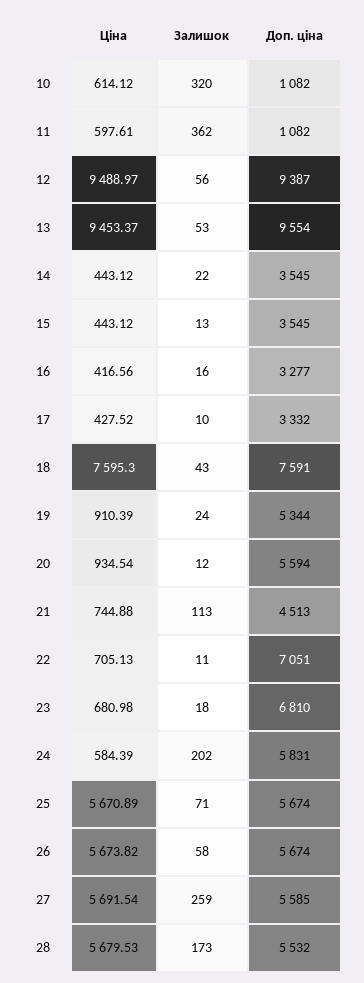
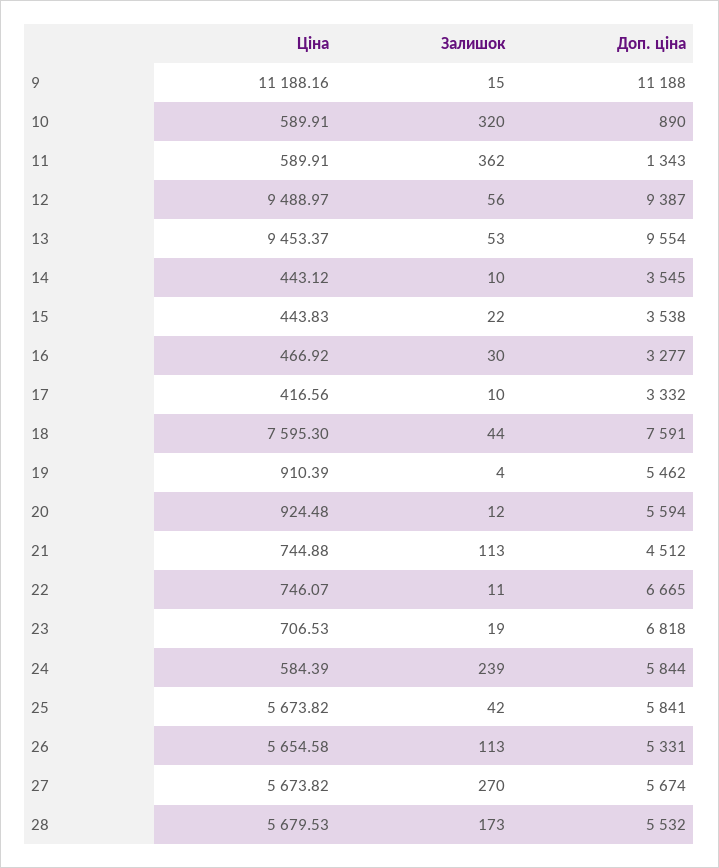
Ціна, 10: 614.12 -> 589.91
Доп. ціна, 10: 1082 -> 890
Ціна, 11: 597.61 -> 589.91
Доп. ціна, 11: 1082 -> 1343
Залишок, 14: 22 -> 10
Ціна, 15: 443.12 -> 443.83
Залишок, 15: 13 -> 22
Доп. ціна, 15: 3545 -> 3538
Ціна, 16: 416.56 -> 466.92
Залишок, 16: 16 -> 30
Ціна, 17: 427.52 -> 416.56
Залишок, 18: 43 -> 44
Залишок, 19: 24 -> 4
Доп. ціна, 19: 5344 -> 5462
Ціна, 20: 934.54 -> 924.48
Доп. ціна, 21: 4513 -> 4512
Ціна, 22: 705.13 -> 746.07
Доп. ціна, 22: 7051 -> 6665
Ціна, 23: 680.98 -> 706.53
Залишок, 23: 18 -> 19
Доп. ціна, 23: 6810 -> 6818
Залишок, 24: 202 -> 239
Доп. ціна, 24: 5831 -> 5844
Ціна, 25: 5670.89 -> 5673.82
Залишок, 25: 71 -> 42
Доп. ціна, 25: 5674 -> 5841
Ціна, 26: 5673.82 -> 5654.58
Залишок, 26: 58 -> 113
Доп. ціна, 26: 5674 -> 5331
Ціна, 27: 5691.54 -> 5673.82
Залишок, 27: 259 -> 270
Доп. ціна, 27: 5585 -> 5674
Ціна, 9: none -> 11188.16
Залишок, 9: none -> 15
Доп. ціна, 9: none -> 11188

